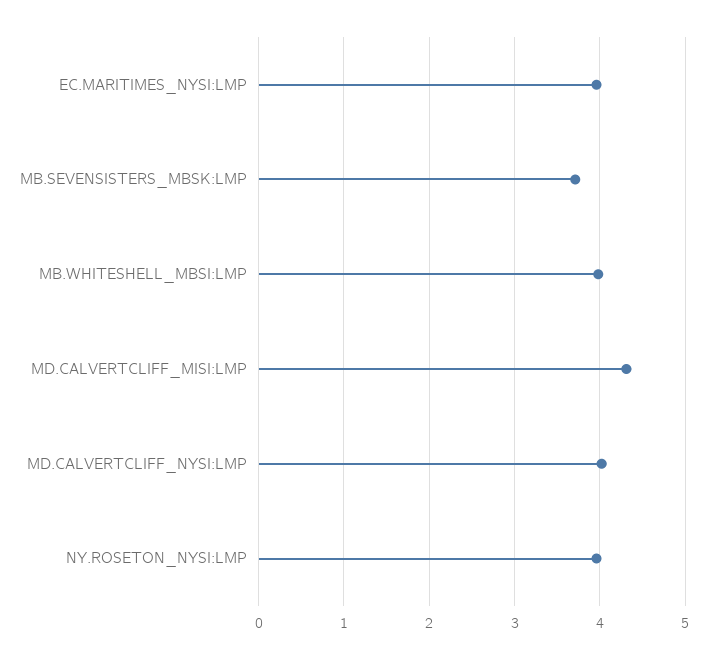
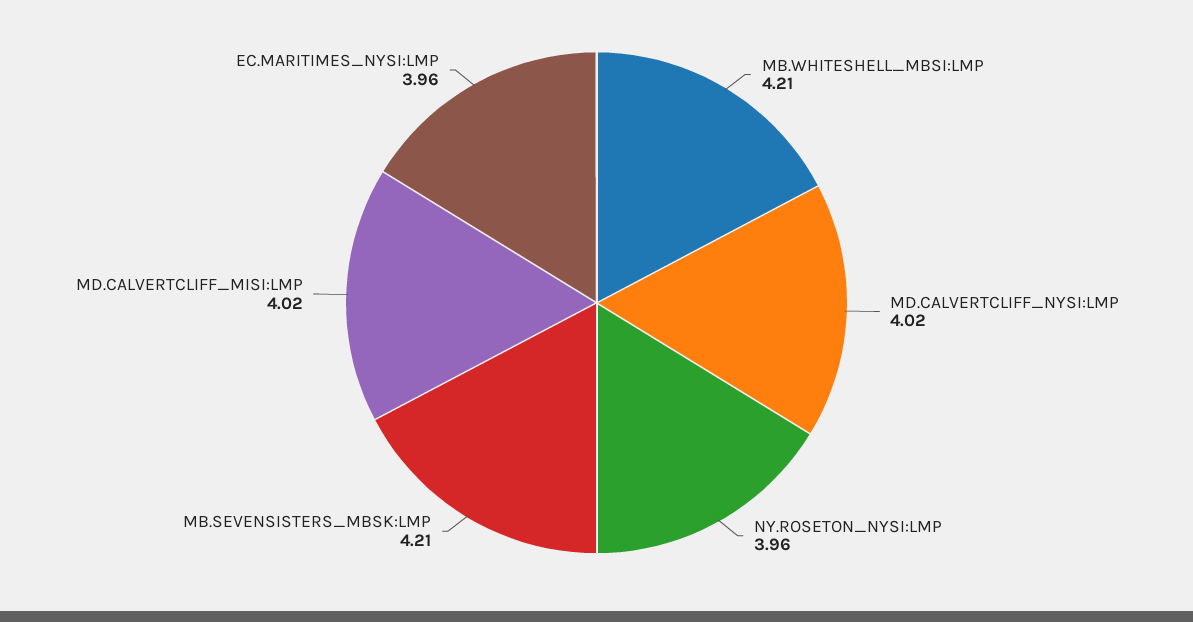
MB.SEVENSISTERS_MBSK:LMP: 3.7 -> 4.21
MB.WHITESHELL_MBSI:LMP: 4 -> 4.21
MD.CALVERTCLIFF_MISI:LMP: 4.3 -> 4.02

